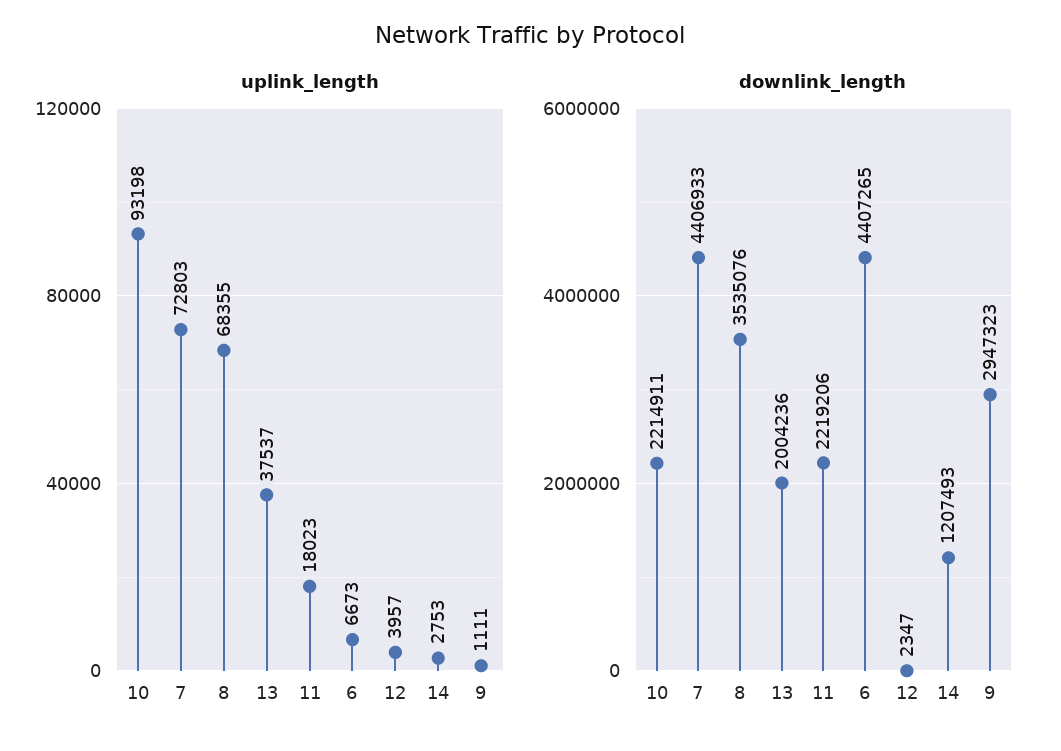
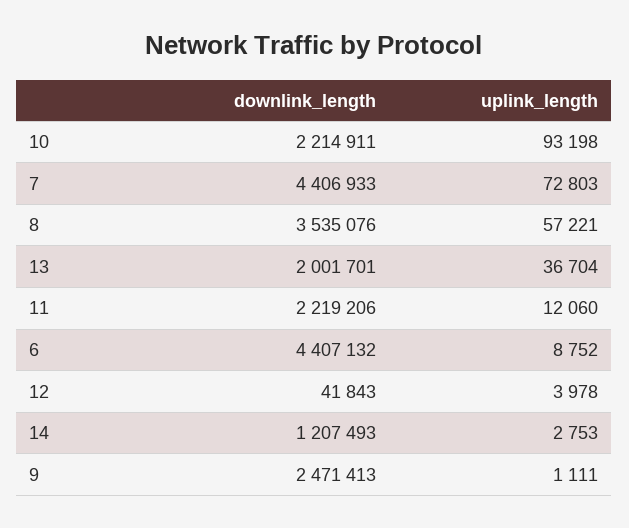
uplink_length, 8: 68355 -> 57221
uplink_length, 13: 37537 -> 36704
uplink_length, 11: 18023 -> 12060
uplink_length, 6: 6673 -> 8752
uplink_length, 12: 3957 -> 3978
downlink_length, 13: 2004236 -> 2001701
downlink_length, 6: 4407265 -> 4407132
downlink_length, 12: 2347 -> 41843
downlink_length, 9: 2947323 -> 2471413

